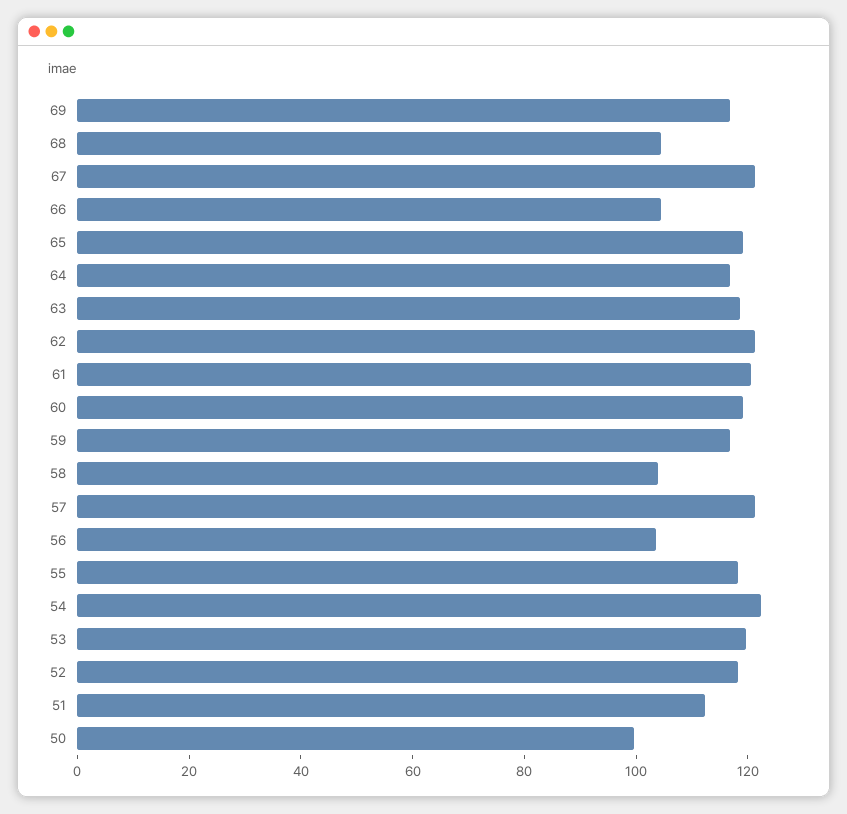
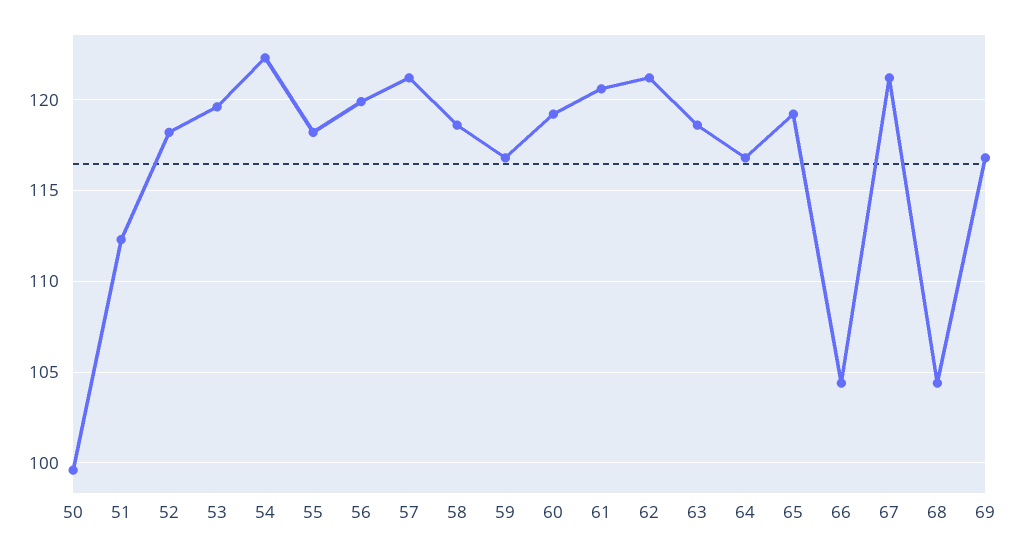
58: 105 -> 118.5
56: 105 -> 120

